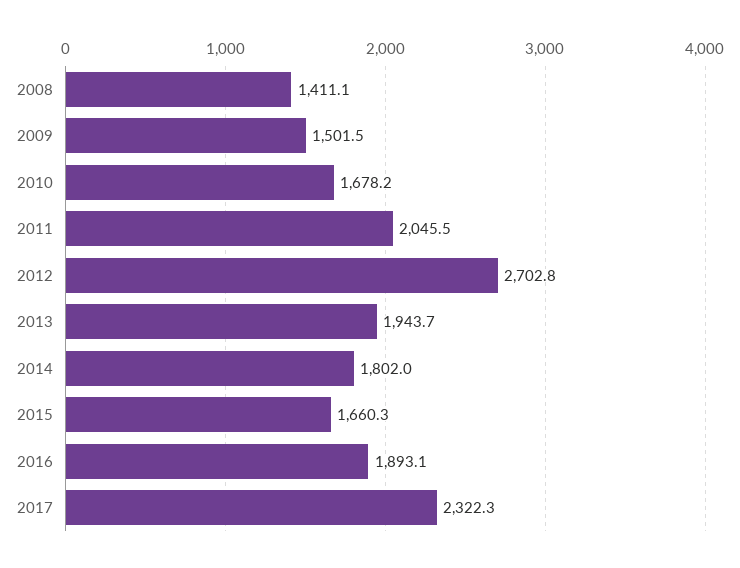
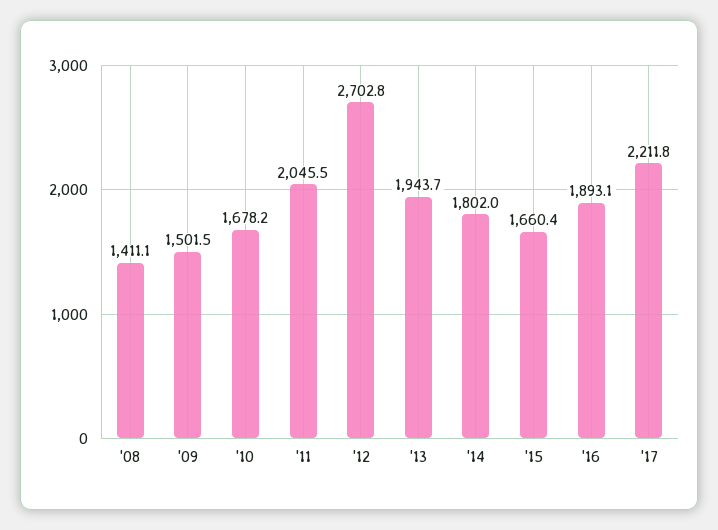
2015: 1660.3 -> 1660.4
2017: 2322.3 -> 2211.8

